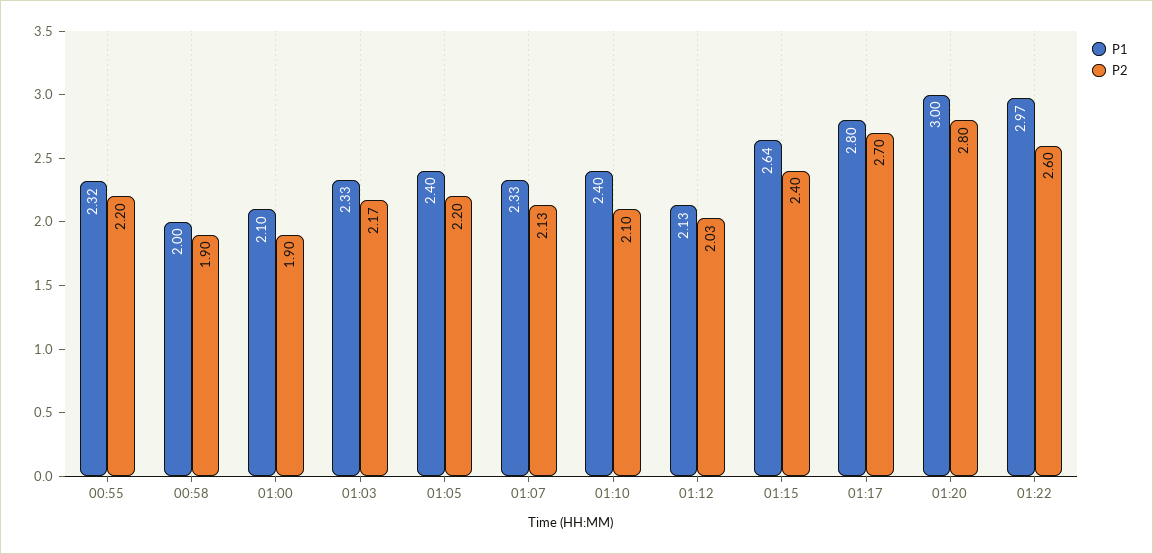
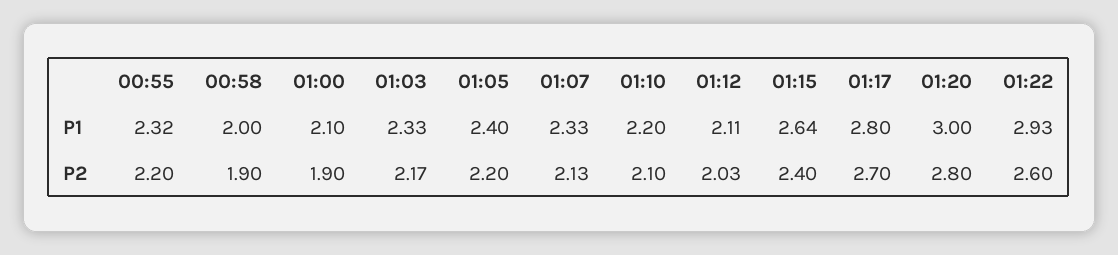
P1, 01:10: 2.4 -> 2.2
P1, 01:12: 2.13 -> 2.11
P1, 01:22: 2.97 -> 2.93

